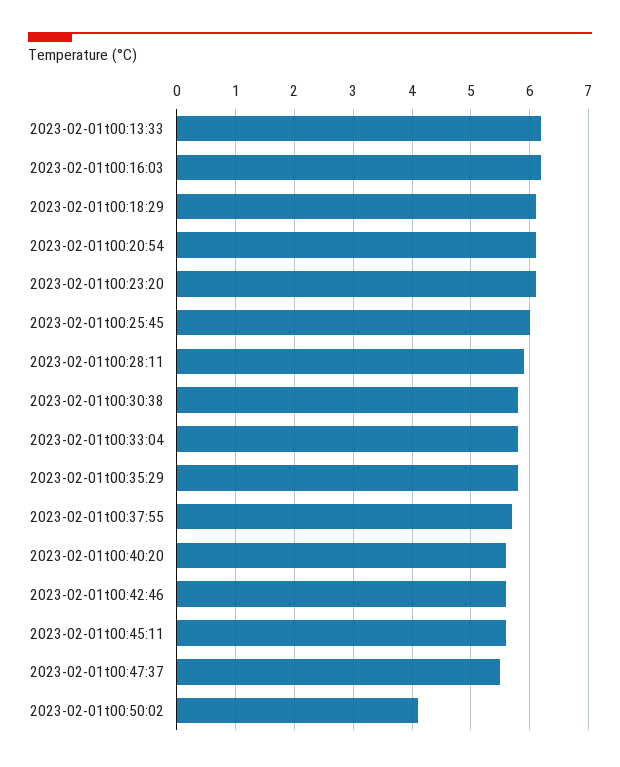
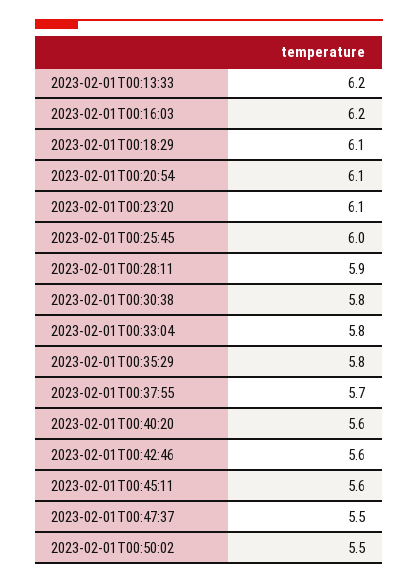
2023-02-01t00:50:02: 4 -> 5.5

